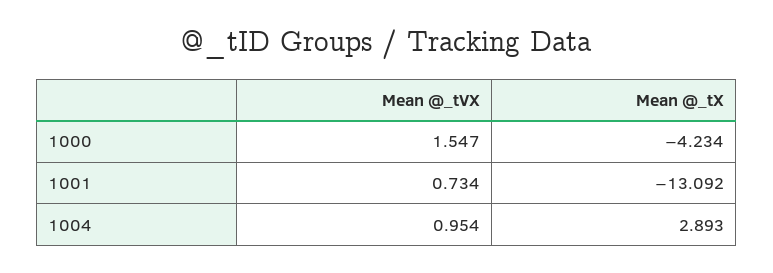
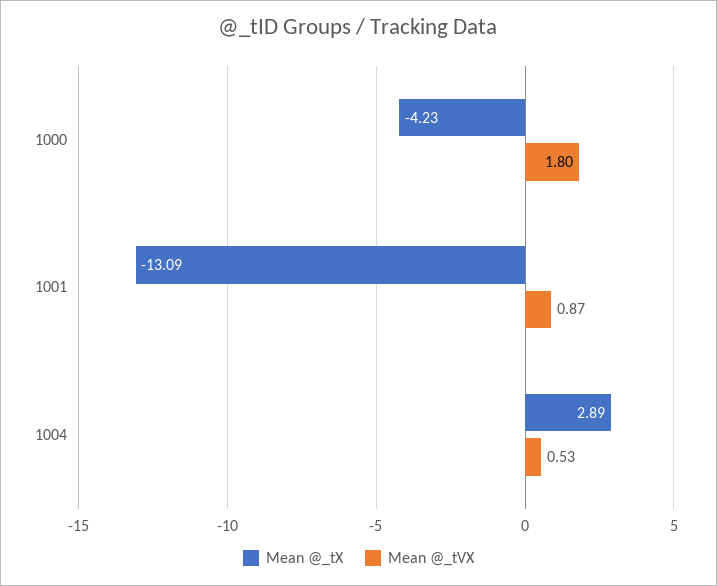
Mean @_tVX, 1000: 1.547 -> 1.8
Mean @_tVX, 1001: 0.734 -> 0.87
Mean @_tVX, 1004: 0.954 -> 0.53

